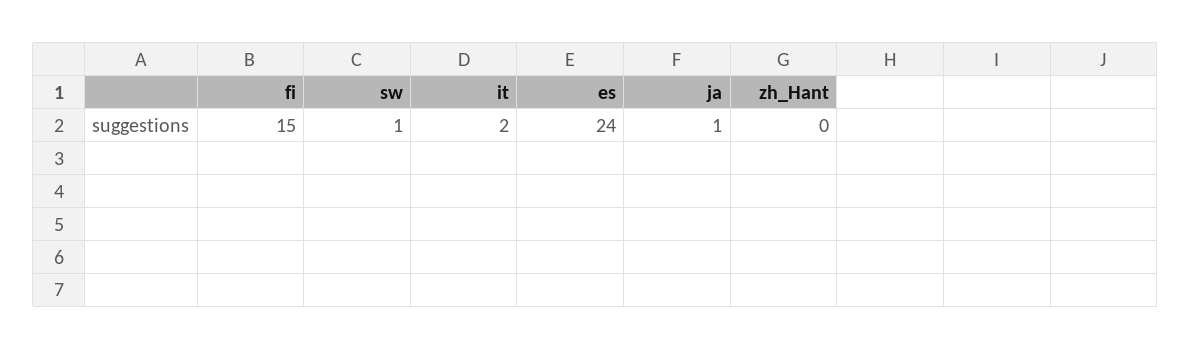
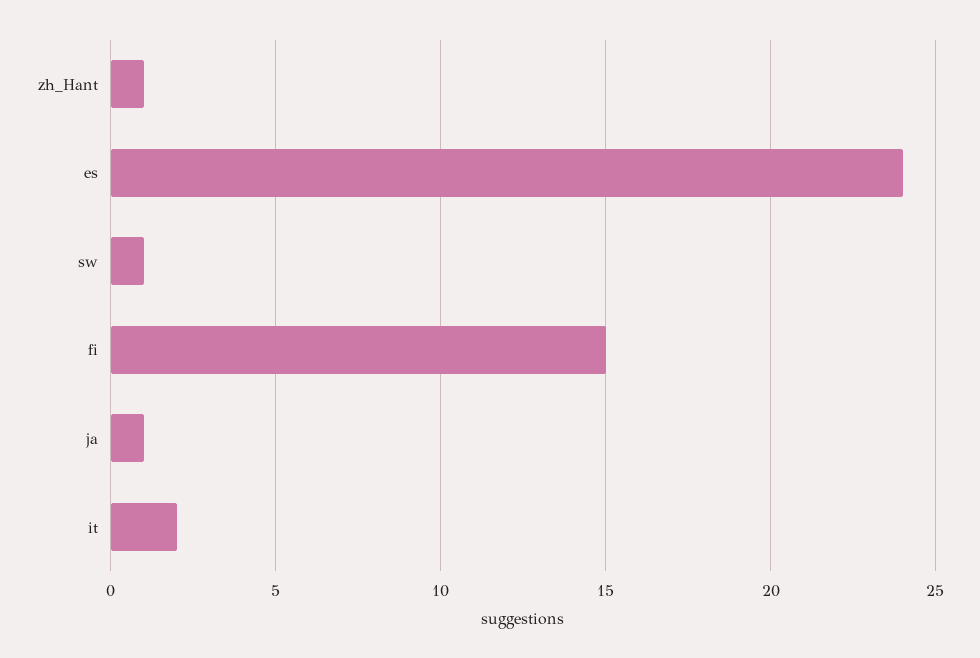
zh_Hant: 0 -> 1

